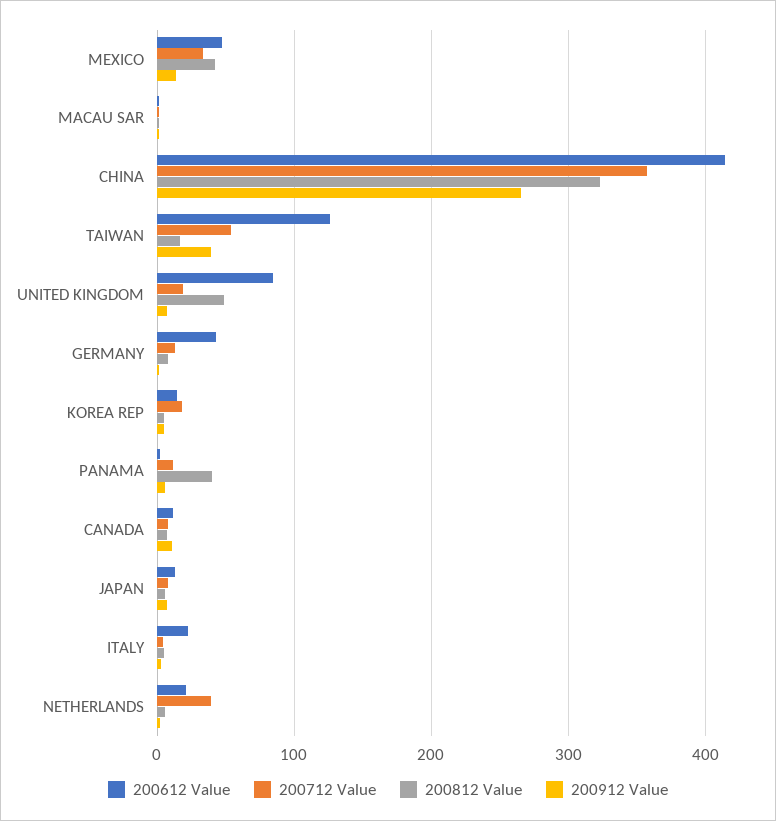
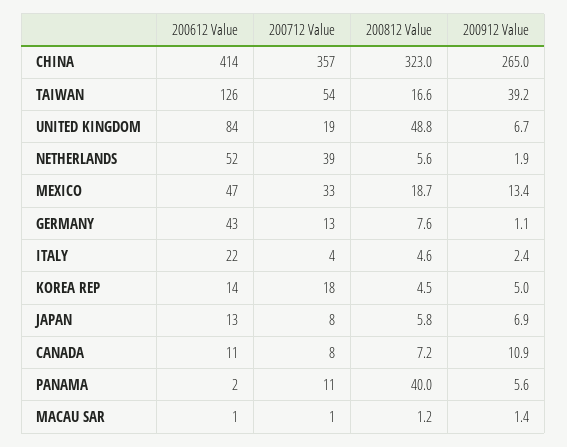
200812 Value, MEXICO: 40 -> 18.7
200612 Value, NETHERLANDS: 20 -> 52

